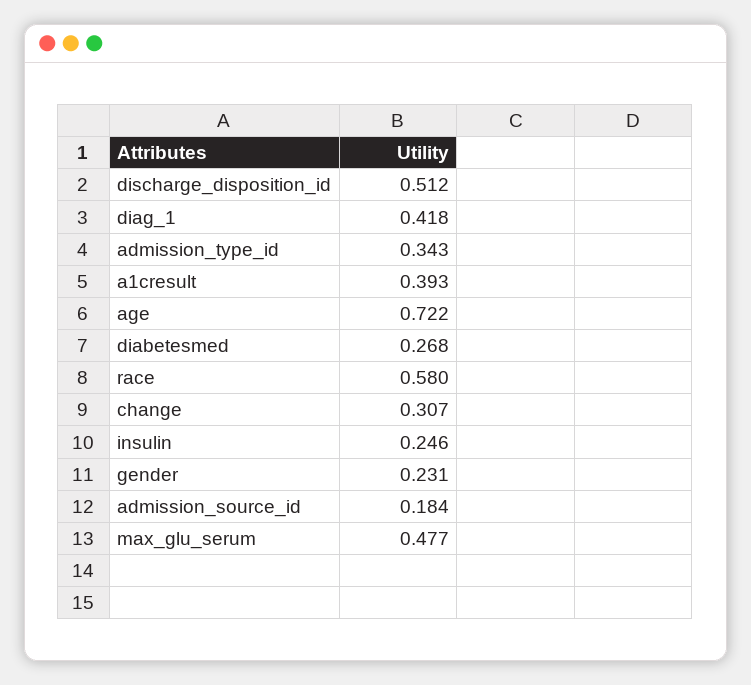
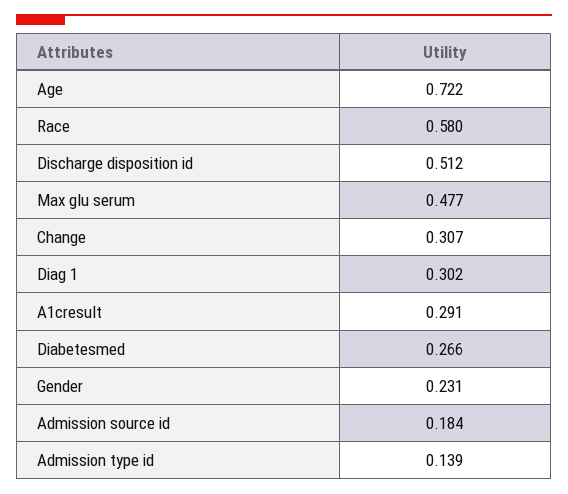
diag_1: 0.418 -> 0.302
admission_type_id: 0.343 -> 0.139
a1cresult: 0.393 -> 0.291
diabetesmed: 0.268 -> 0.266
insulin: 0.246 -> none

